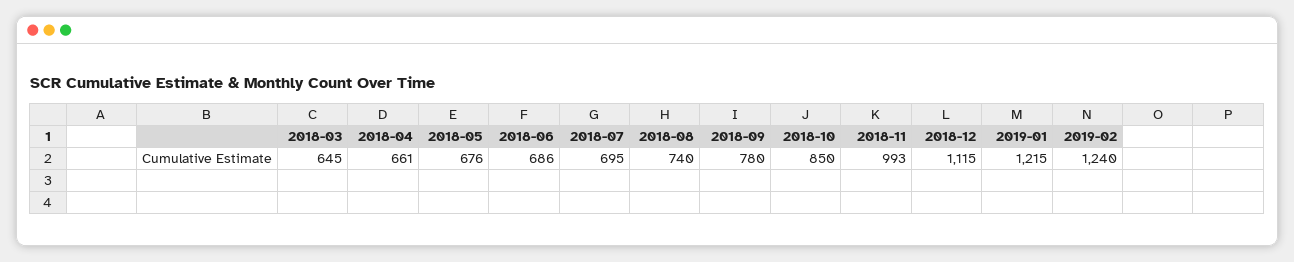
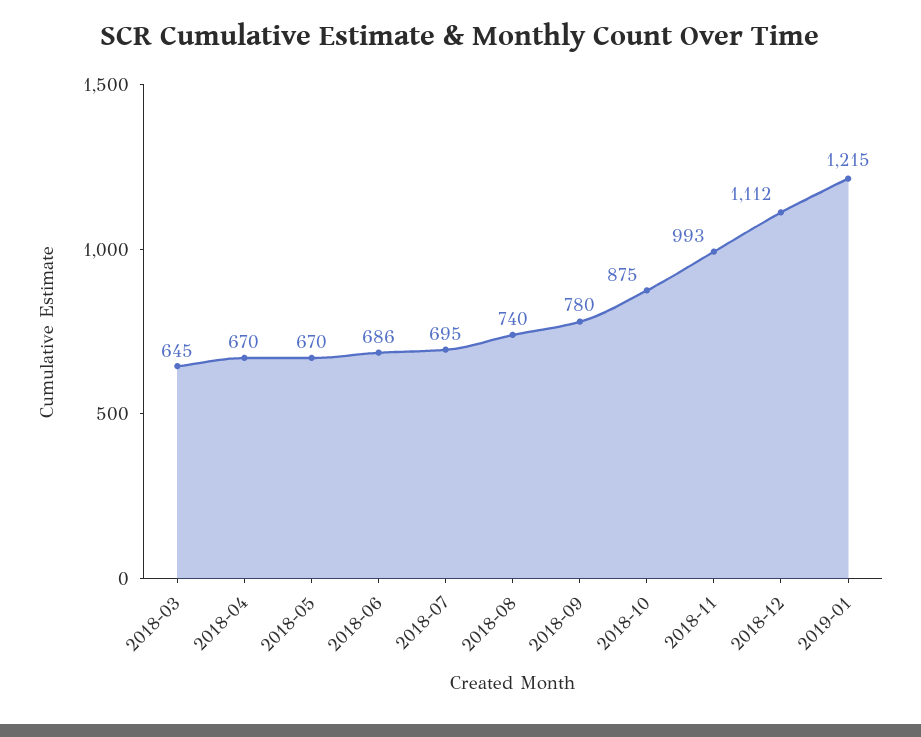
2018-04: 661 -> 670
2018-05: 676 -> 670
2018-10: 850 -> 875
2018-12: 1115 -> 1112
2019-02: 1240 -> none

